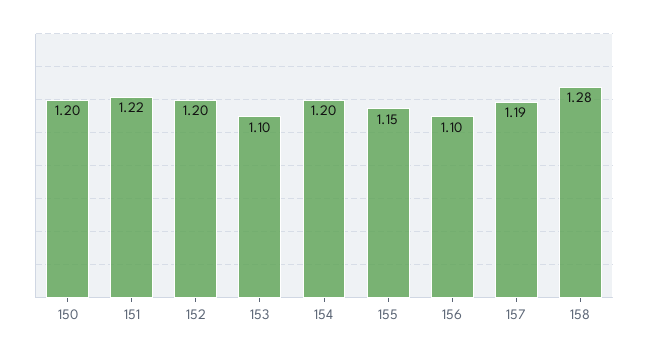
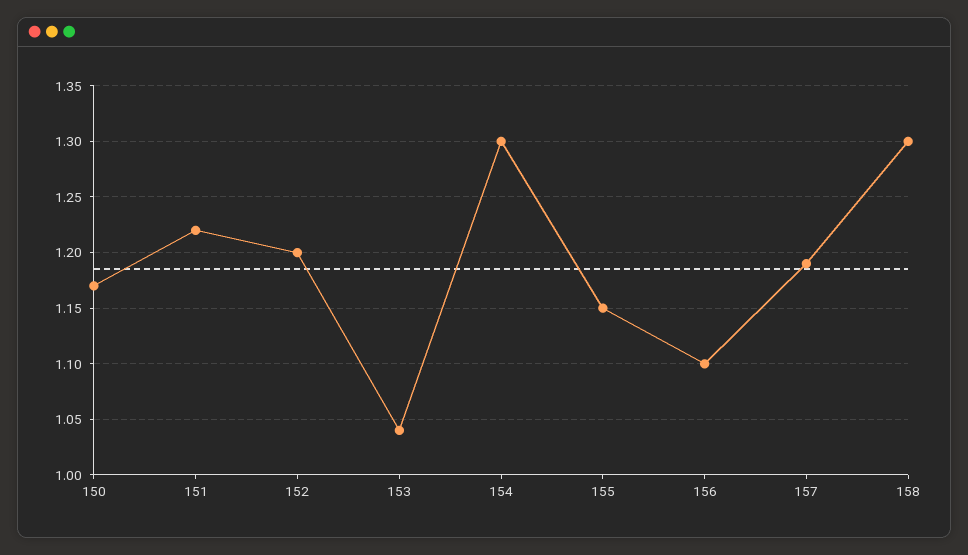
150: 1.2 -> 1.17
153: 1.1 -> 1.04
154: 1.2 -> 1.3
158: 1.28 -> 1.3

